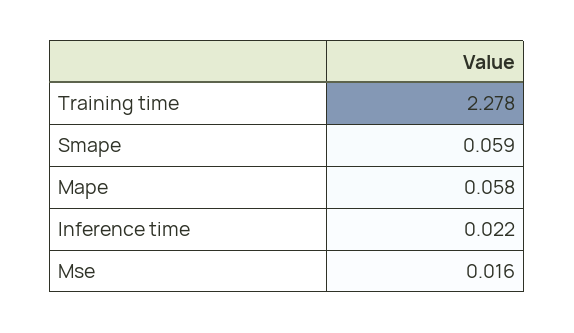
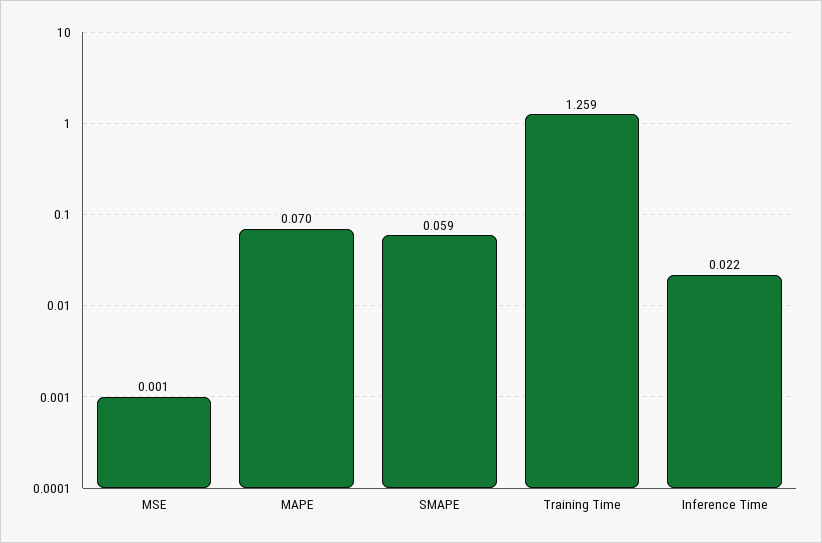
Training time: 2.278 -> 1.259
Mape: 0.058 -> 0.07
Mse: 0.016 -> 0.001

